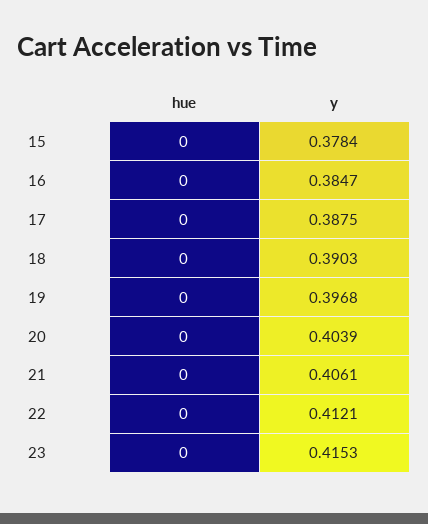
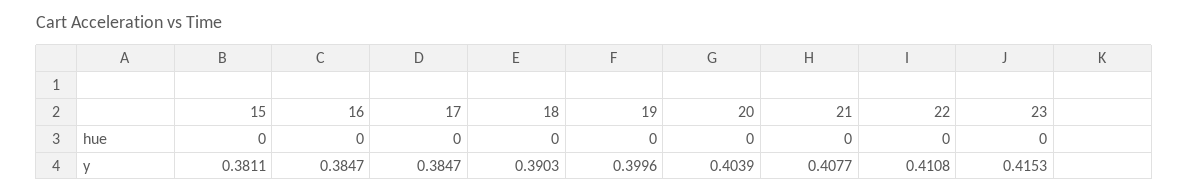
y, 15: 0.3784 -> 0.3811
y, 17: 0.3875 -> 0.3847
y, 19: 0.3968 -> 0.3996
y, 21: 0.4061 -> 0.4077
y, 22: 0.4121 -> 0.4108

